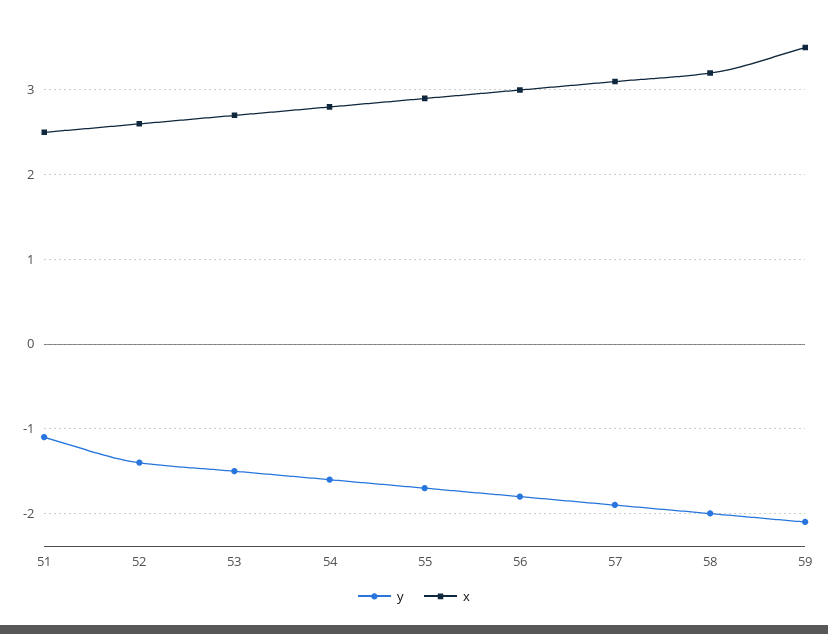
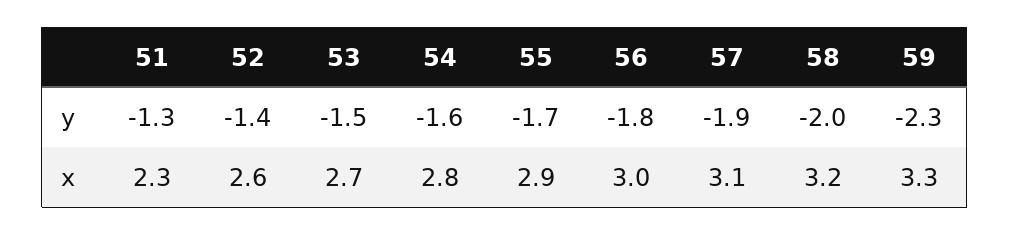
y, 51: -1.1 -> -1.3
x, 51: 2.5 -> 2.3
y, 59: -2.1 -> -2.3
x, 59: 3.5 -> 3.3

